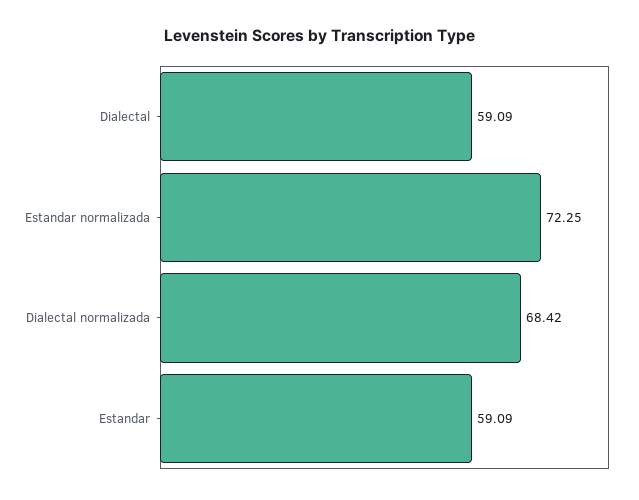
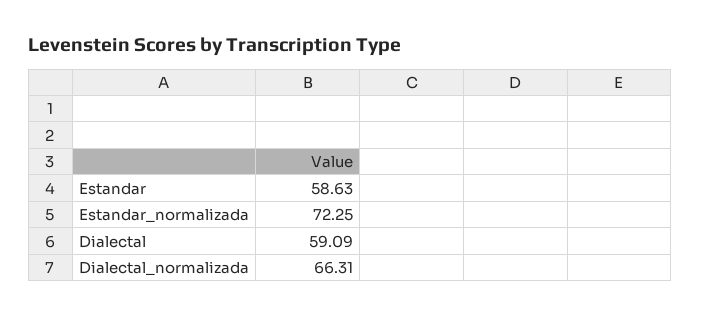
Dialectal normalizada: 68.42 -> 66.31
Estandar: 59.09 -> 58.63

